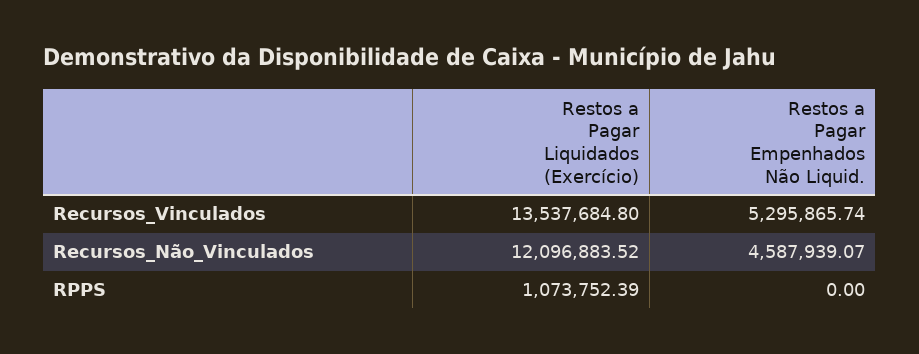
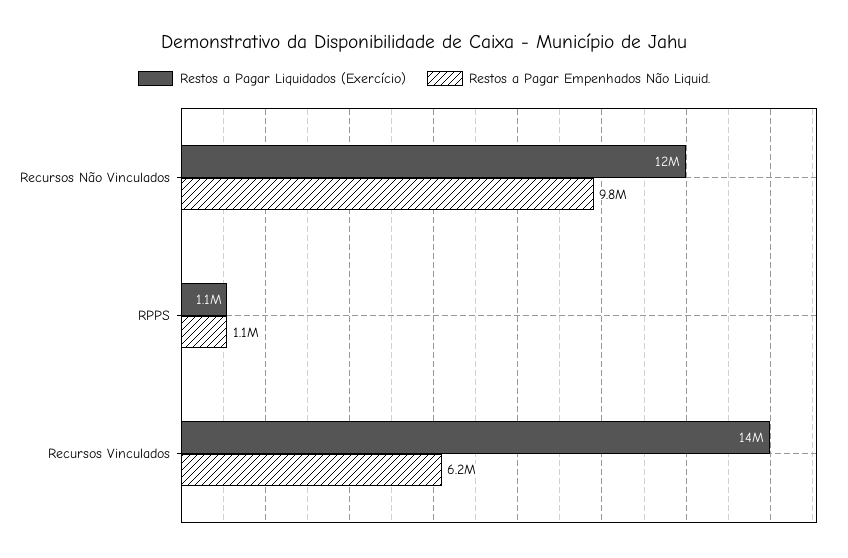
Restos a Pagar Empenhados Não Liquid., Recursos_Vinculados: 5295865.74 -> 6200000
Restos a Pagar Empenhados Não Liquid., Recursos_Não_Vinculados: 4587939.07 -> 9800000
Restos a Pagar Empenhados Não Liquid., RPPS: 0 -> 1100000

